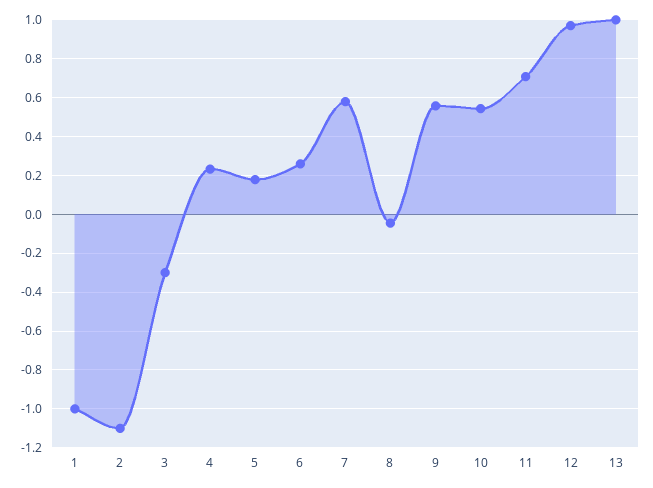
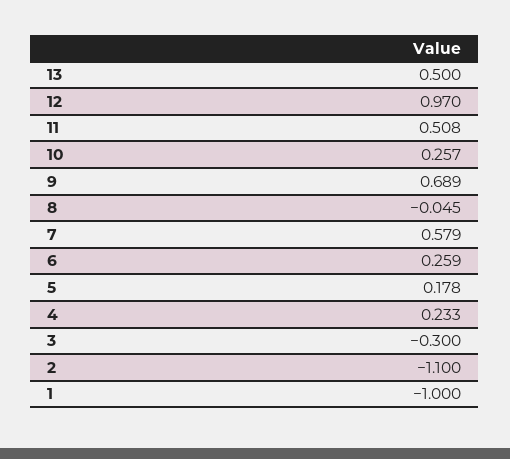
9: 0.55 -> 0.689
10: 0.55 -> 0.257
11: 0.7 -> 0.508
13: 1 -> 0.5

